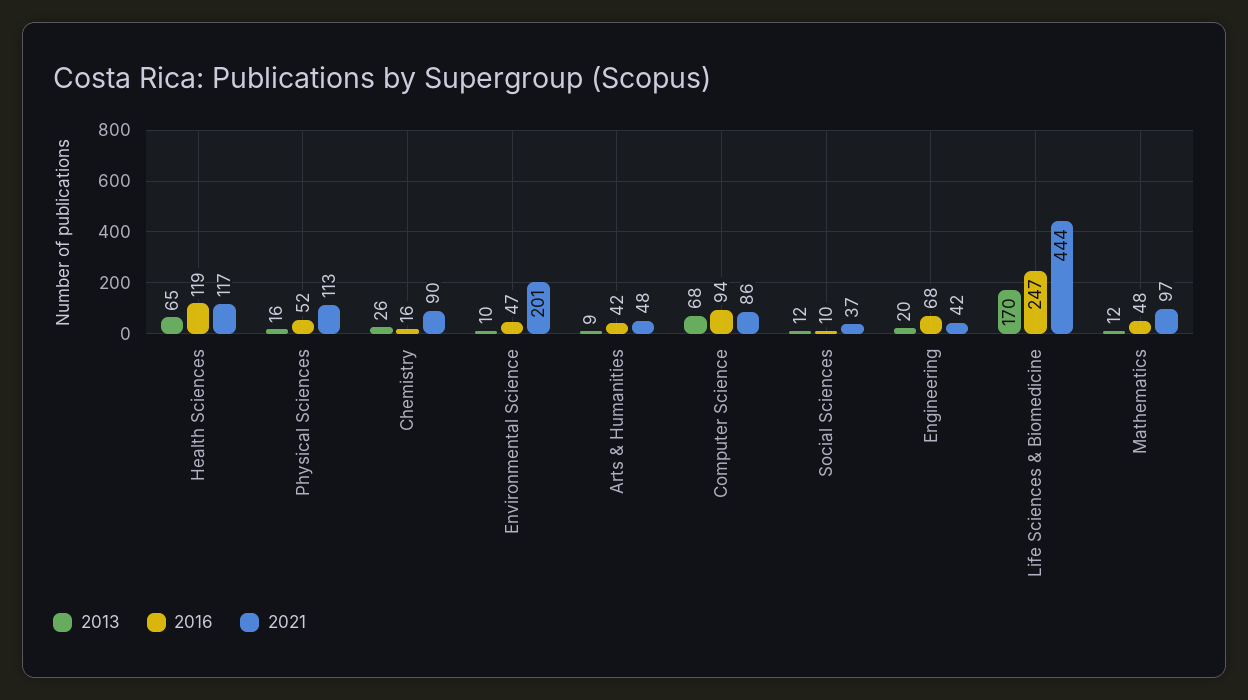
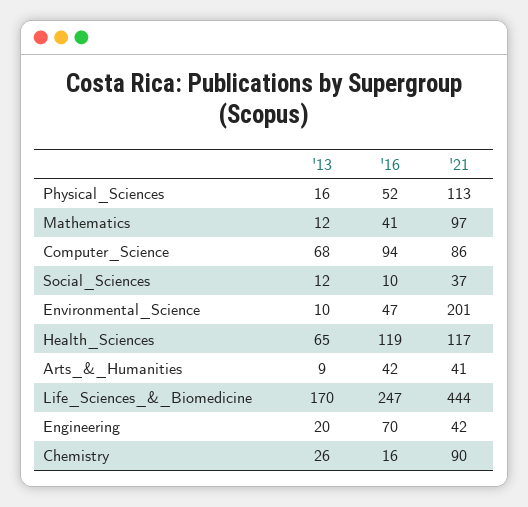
2021, Arts & Humanities: 48 -> 41
2016, Engineering: 68 -> 70
2016, Mathematics: 48 -> 41

